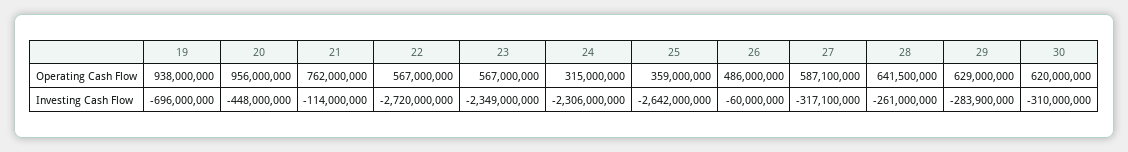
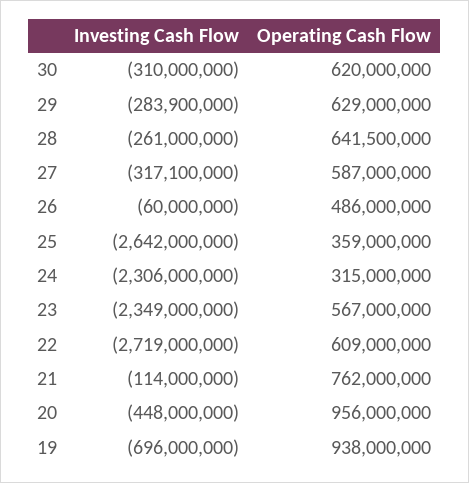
22, Operating Cash Flow: 567000000 -> 609000000
27, Operating Cash Flow: 587100000 -> 587000000
22, Investing Cash Flow: -2720000000 -> -2719000000

